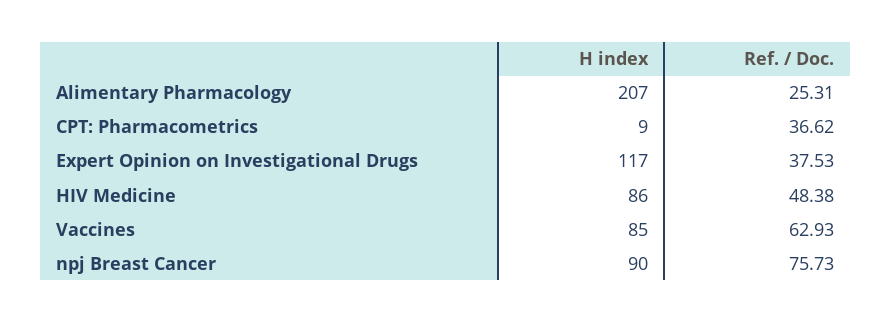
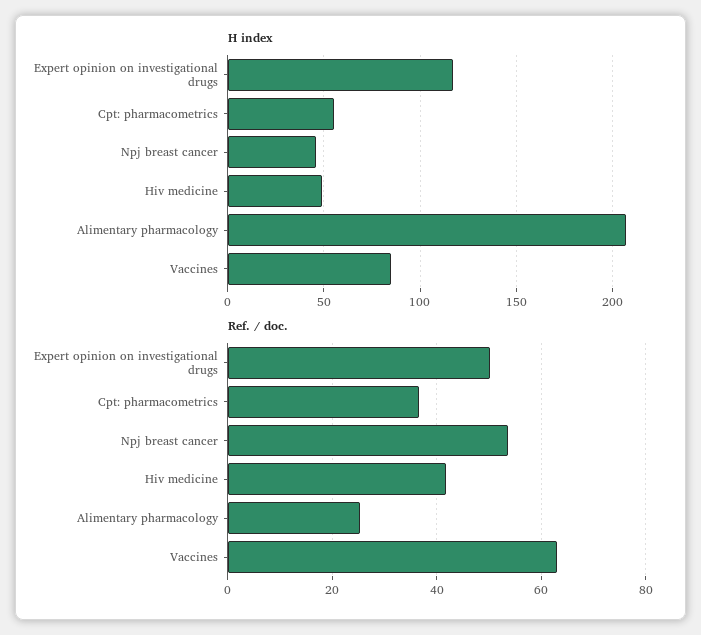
H index, CPT: Pharmacometrics: 9 -> 55
Ref. / Doc., Expert Opinion on Investigational Drugs: 37.53 -> 50
H index, HIV Medicine: 86 -> 50
Ref. / Doc., HIV Medicine: 48.38 -> 42
H index, npj Breast Cancer: 90 -> 45
Ref. / Doc., npj Breast Cancer: 75.73 -> 54

